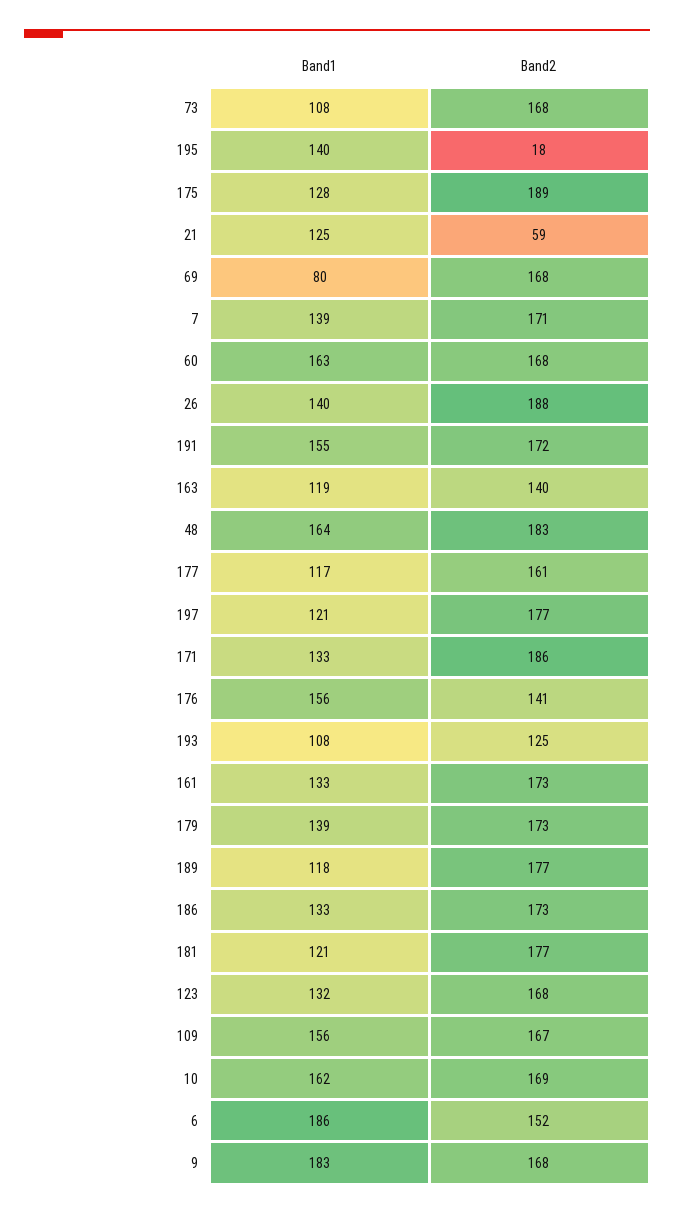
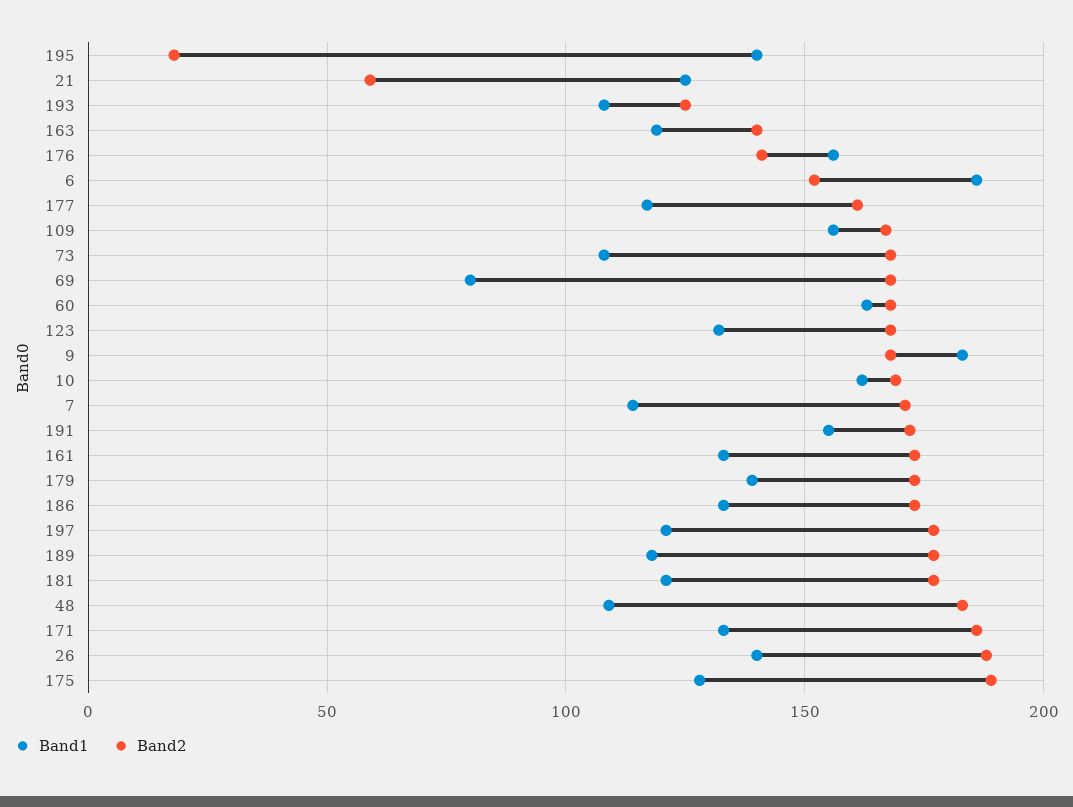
Band1, 7: 139 -> 115
Band1, 48: 164 -> 110

